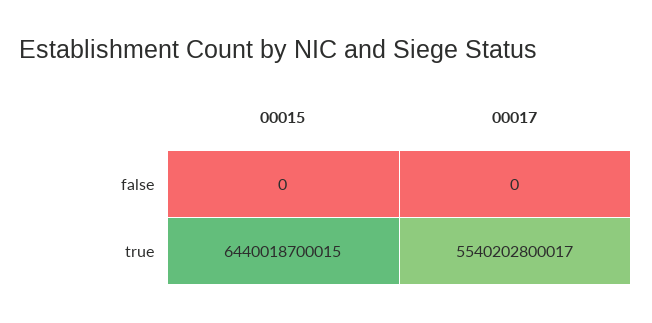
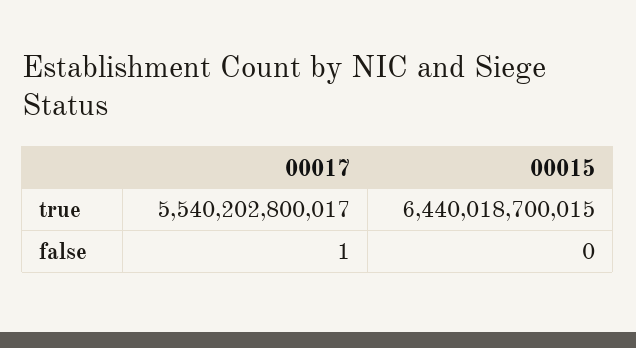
00017, false: 0 -> 1

